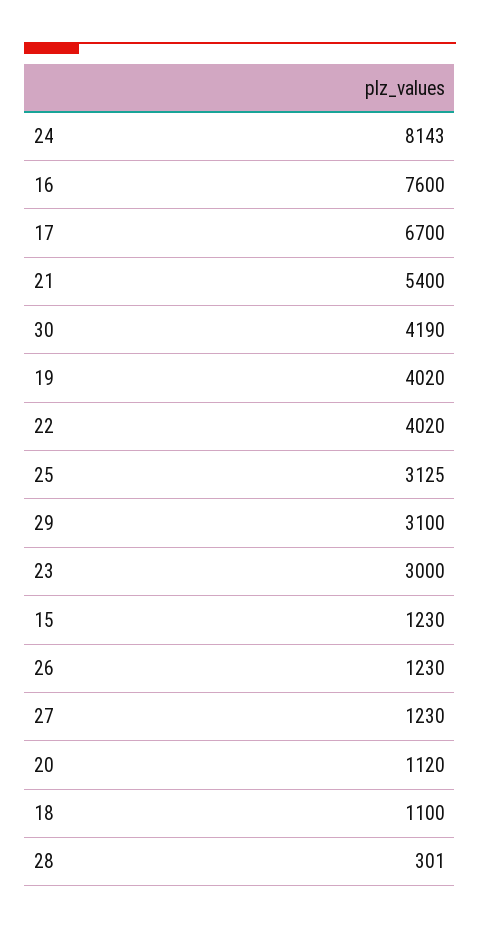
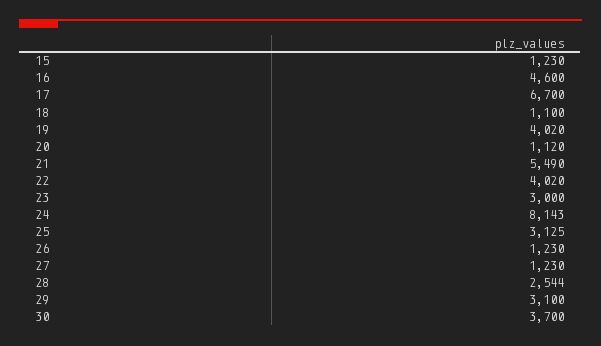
16: 7600 -> 4600
21: 5400 -> 5490
30: 4190 -> 3700
28: 301 -> 2544

